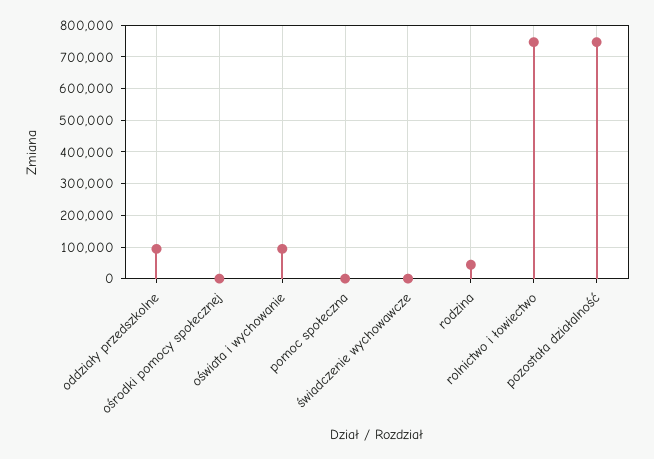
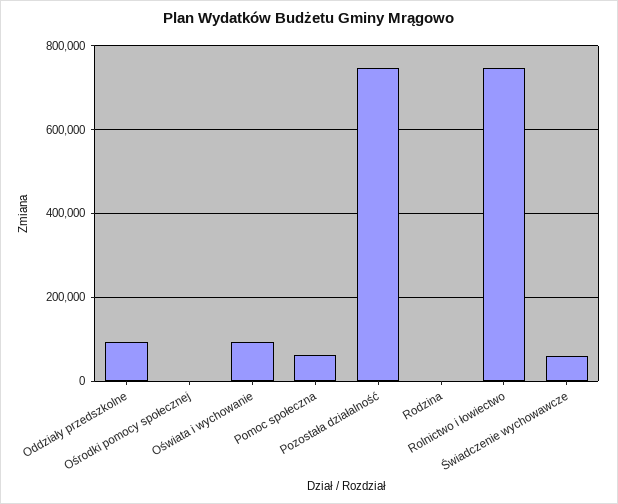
pomoc społeczna: 0 -> 60000
świadczenie wychowawcze: 0 -> 60000
rodzina: 40000 -> 0

